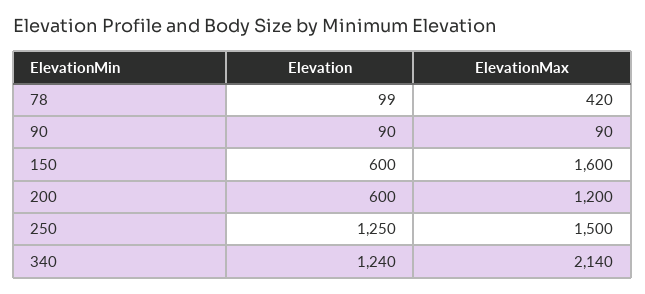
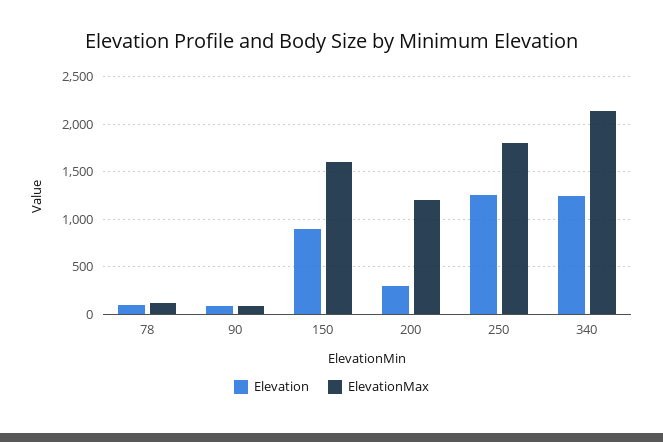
ElevationMax, 78: 420 -> 100
Elevation, 150: 600 -> 900
Elevation, 200: 600 -> 300
ElevationMax, 250: 1500 -> 1800

